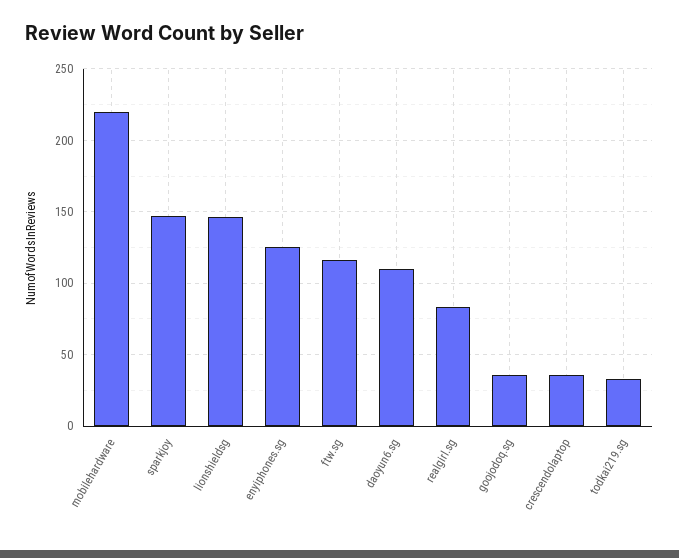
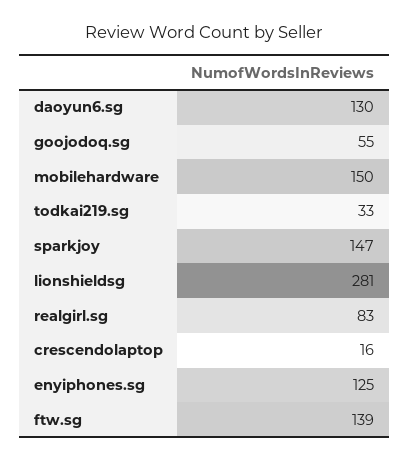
mobilehardware: 220 -> 150
lionshieldsg: 145 -> 281
ftw.sg: 115 -> 139
daoyun6.sg: 110 -> 130
goojodoq.sg: 35 -> 55
crescendolaptop: 35 -> 16

